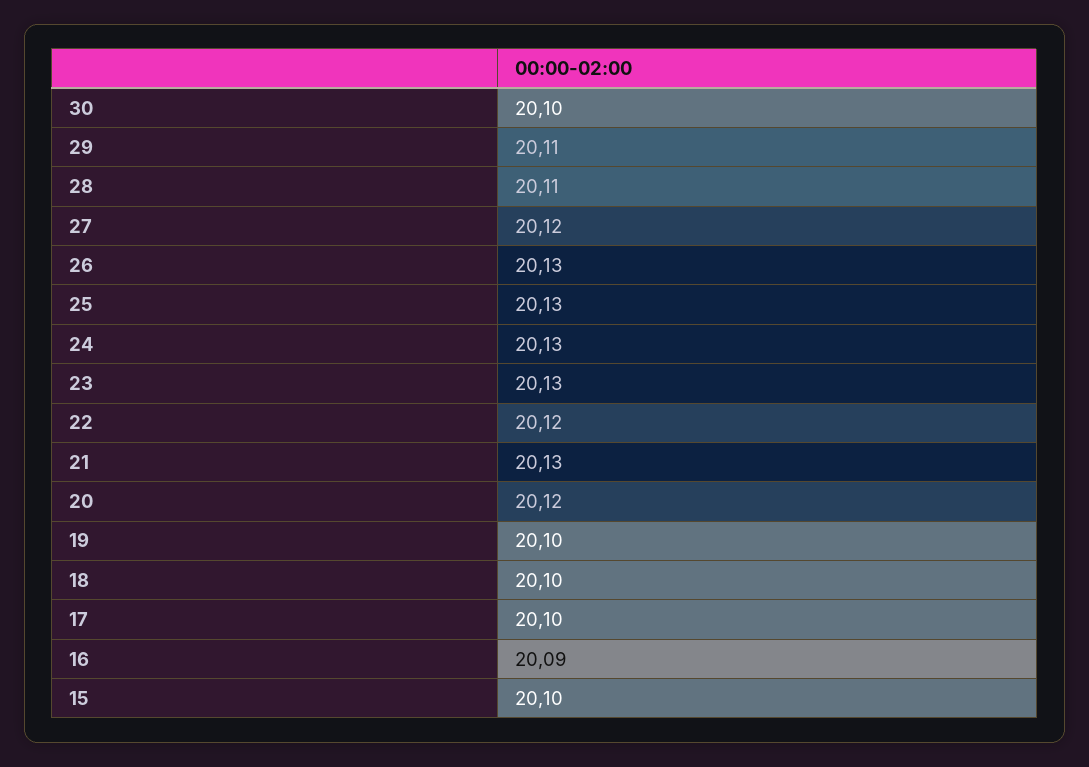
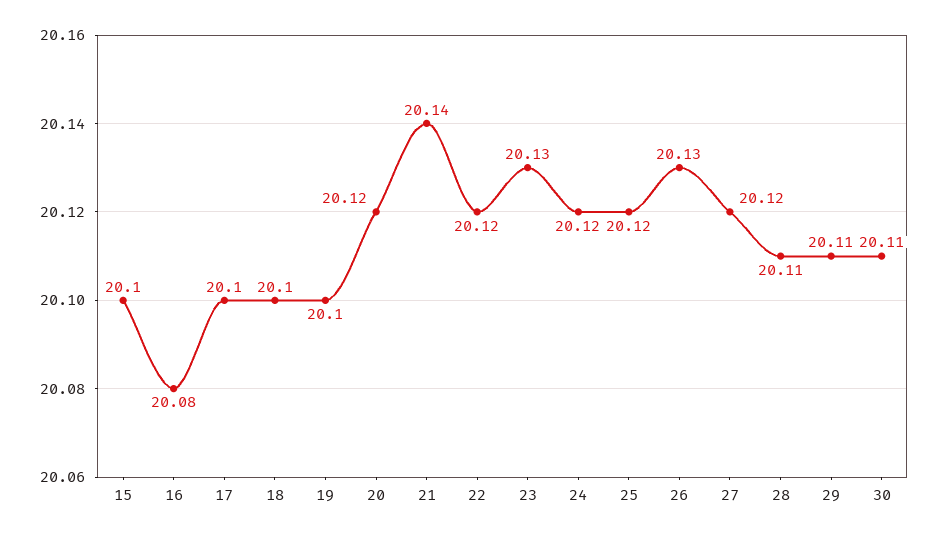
30: 20.1 -> 20.11
25: 20.13 -> 20.12
24: 20.13 -> 20.12
21: 20.13 -> 20.14
16: 20.09 -> 20.08

